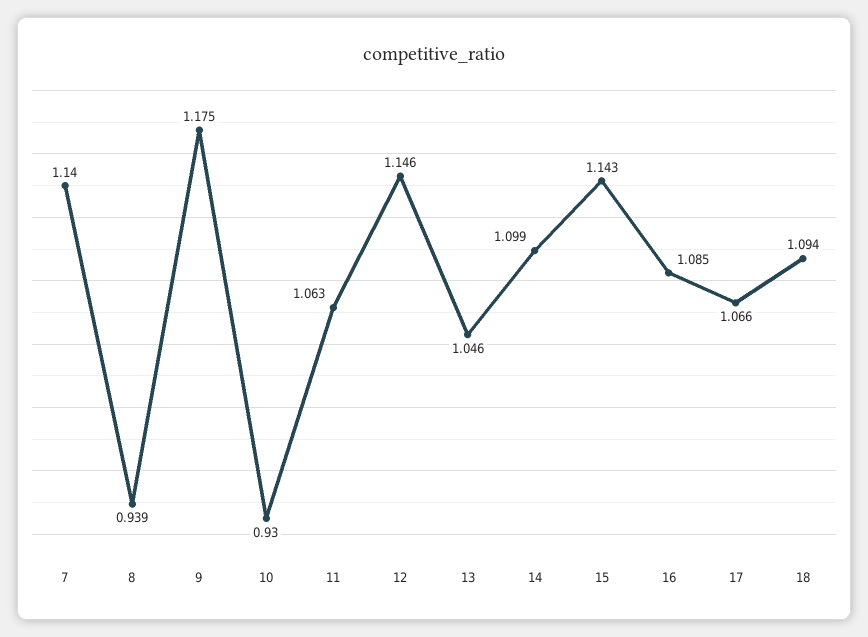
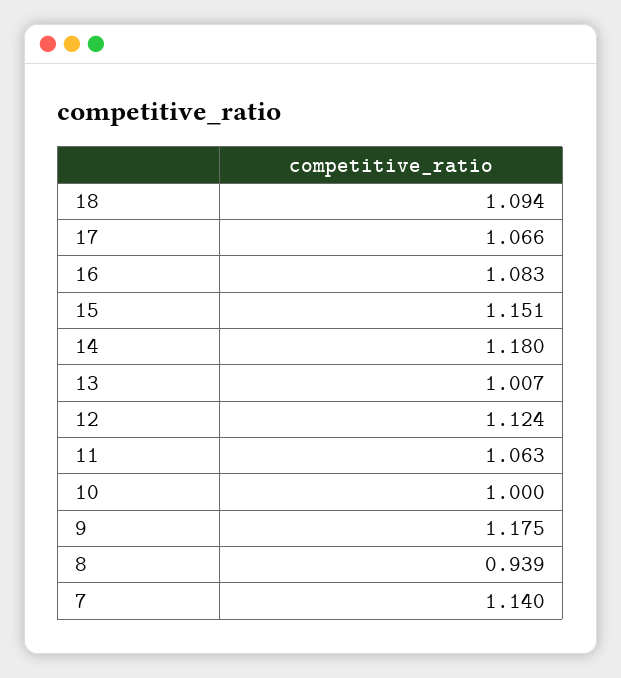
10: 0.93 -> 1
12: 1.146 -> 1.124
13: 1.046 -> 1.007
14: 1.099 -> 1.18
15: 1.143 -> 1.151
16: 1.085 -> 1.083

